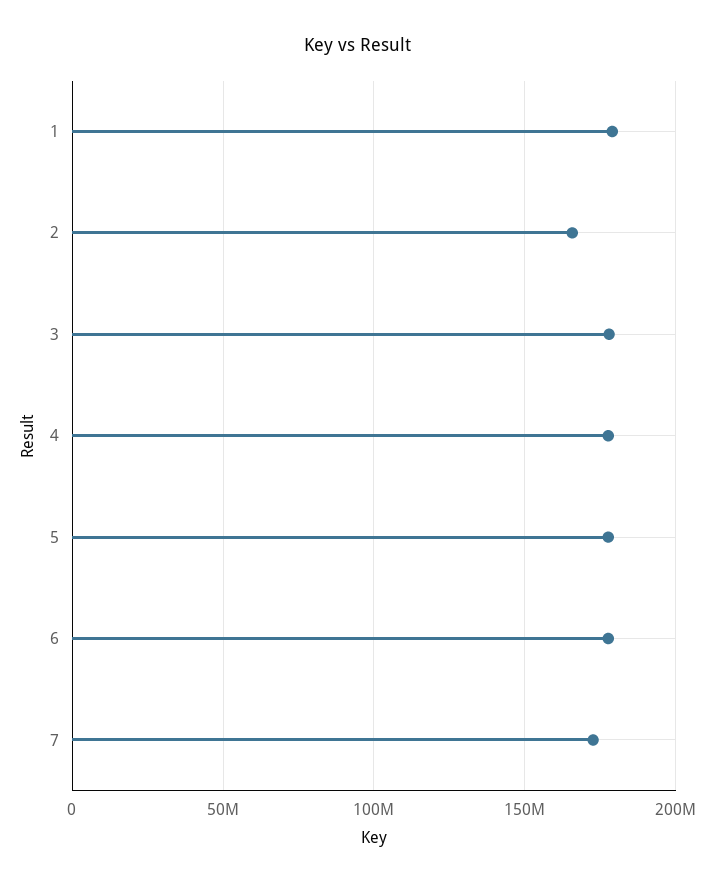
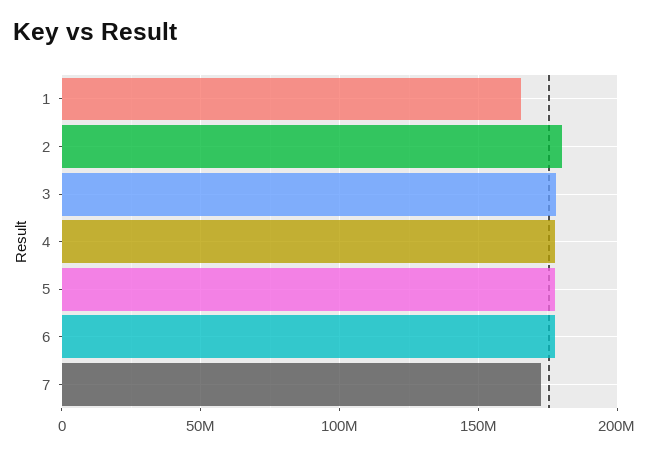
1: 180000000 -> 165000000
2: 165000000 -> 180000000

